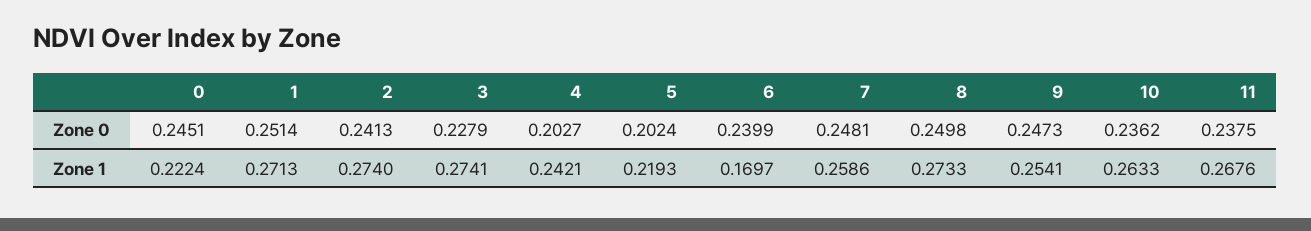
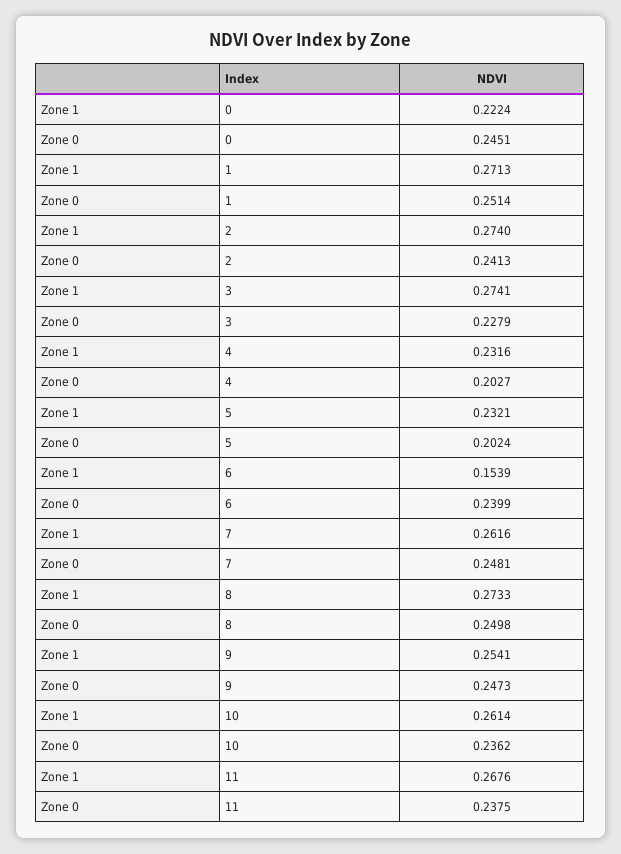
4, Zone 1: 0.2421 -> 0.2316
5, Zone 1: 0.2193 -> 0.2321
6, Zone 1: 0.1697 -> 0.1539
7, Zone 1: 0.2586 -> 0.2616
10, Zone 1: 0.2633 -> 0.2614

